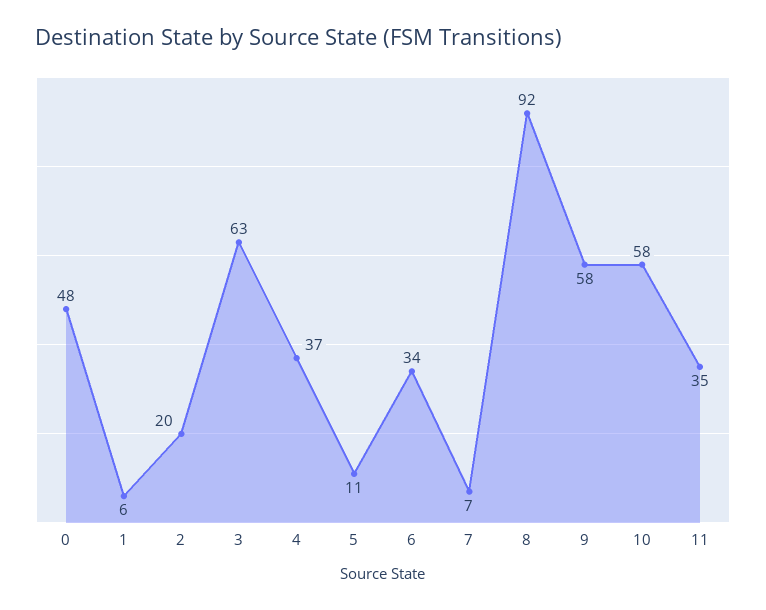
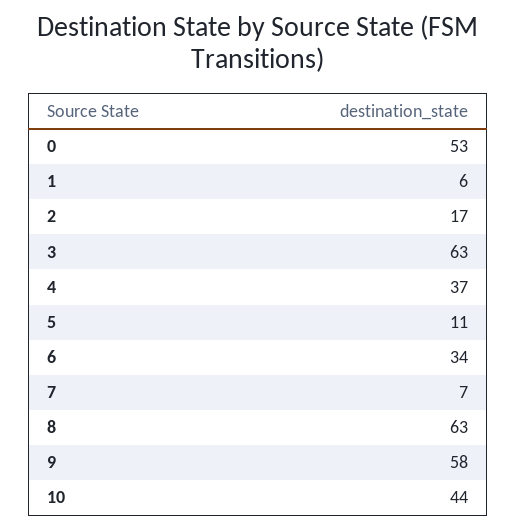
0: 48 -> 53
2: 20 -> 17
8: 92 -> 63
10: 58 -> 44
11: 35 -> none

